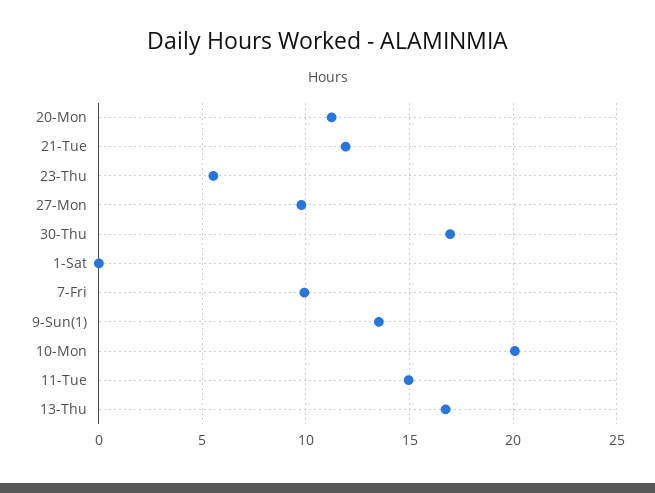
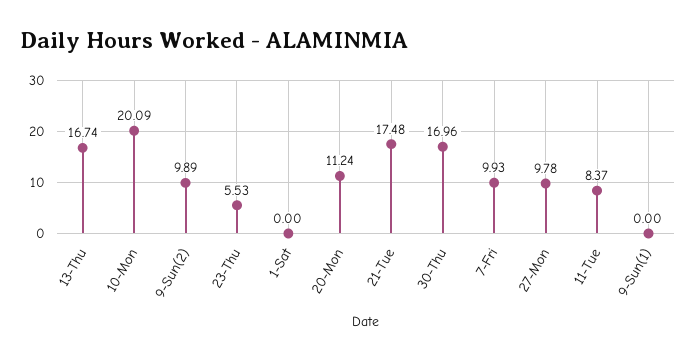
21-Tue: 12 -> 17.48
9-Sun(1): 13.5 -> 0
11-Tue: 15 -> 8.37
9-Sun(2): none -> 9.89

